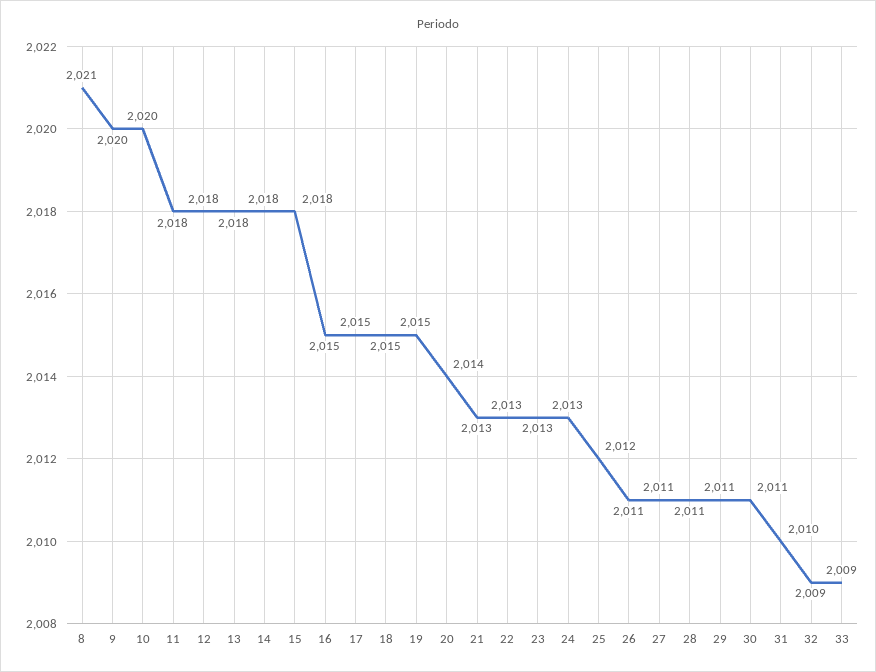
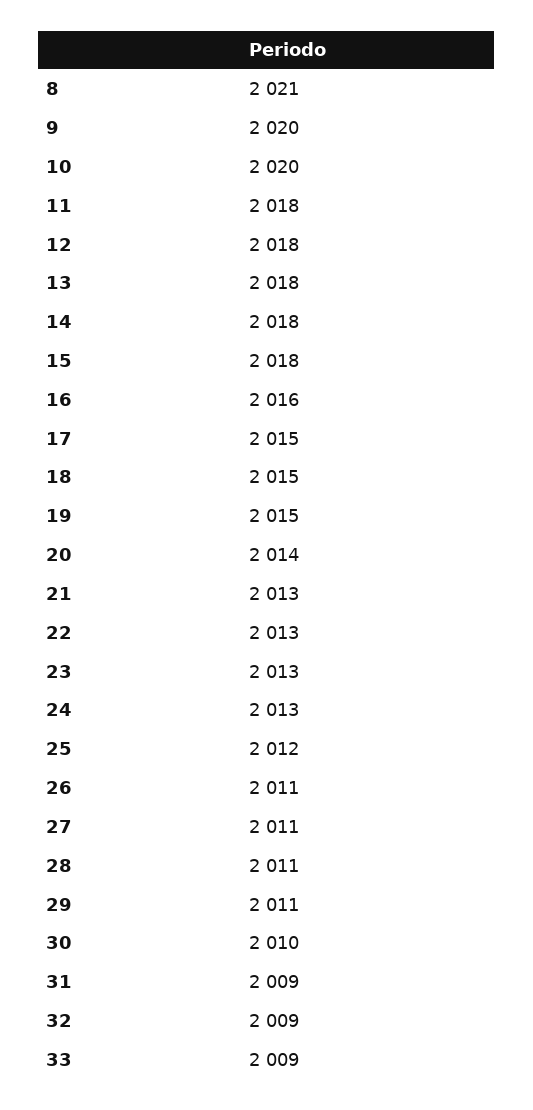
16: 2015 -> 2016
30: 2011 -> 2010
31: 2010 -> 2009

